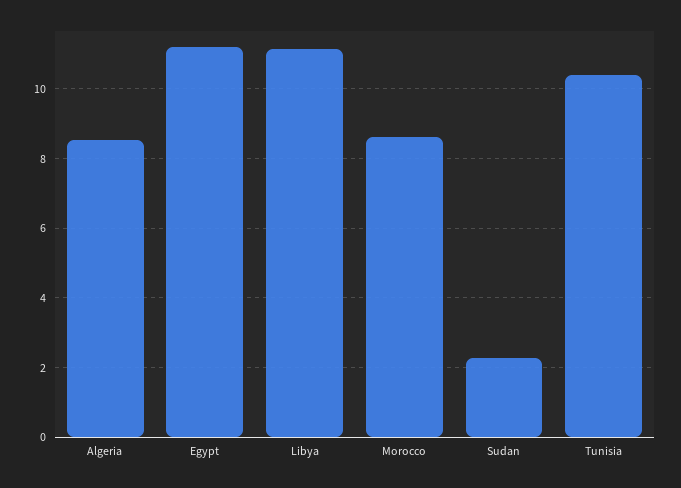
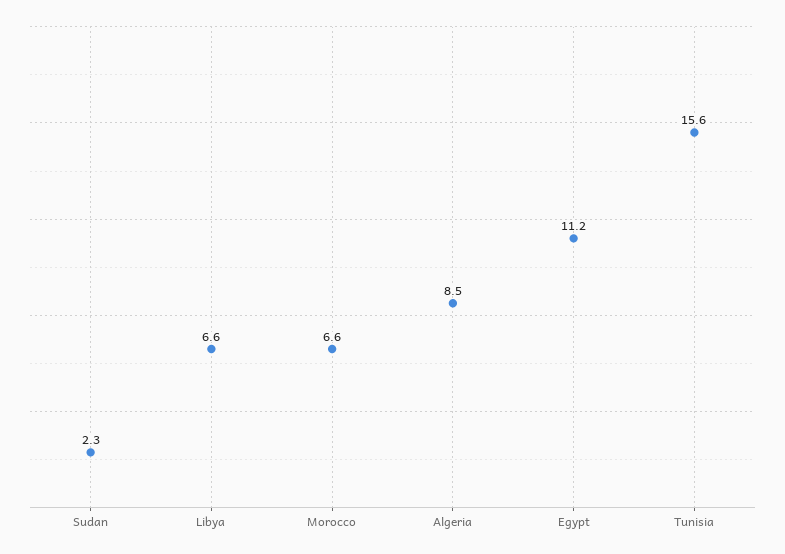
Libya: 11.2 -> 6.6
Morocco: 8.6 -> 6.6
Tunisia: 10.4 -> 15.6

